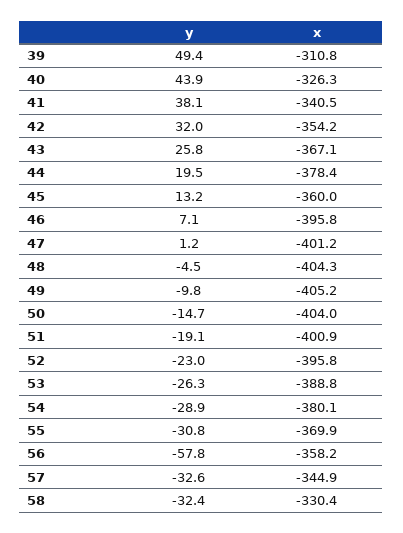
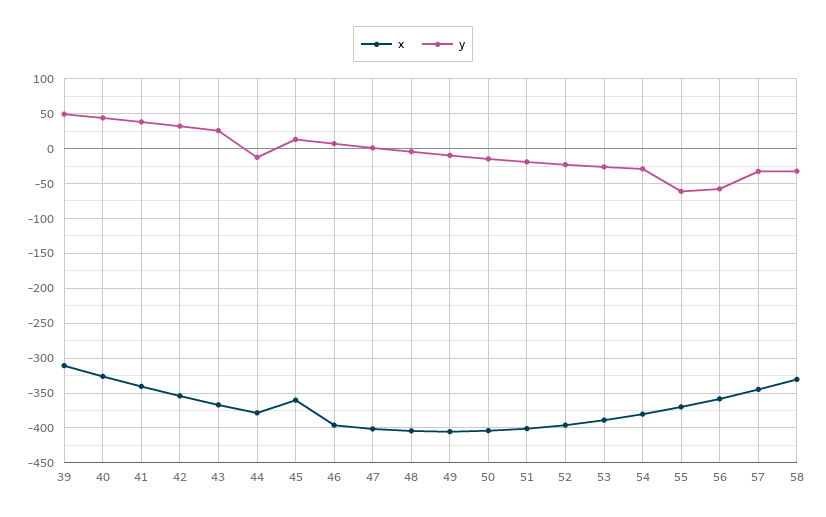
y, 44: 19.5 -> -10
y, 55: -30.8 -> -60

